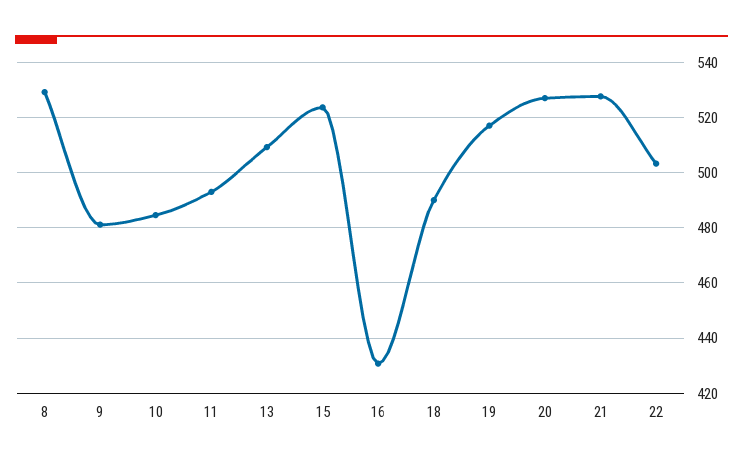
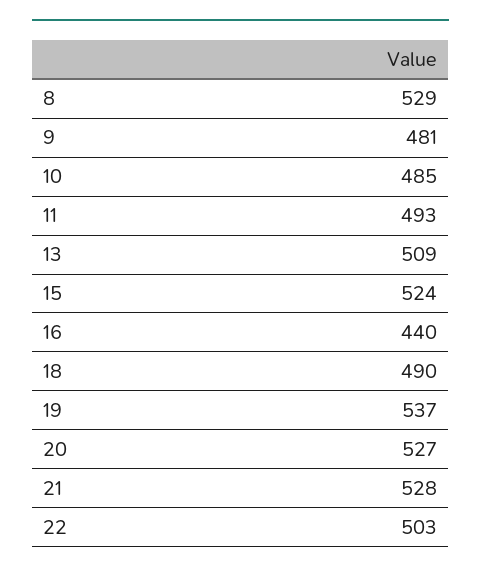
16: 430 -> 440
19: 517.5 -> 537

